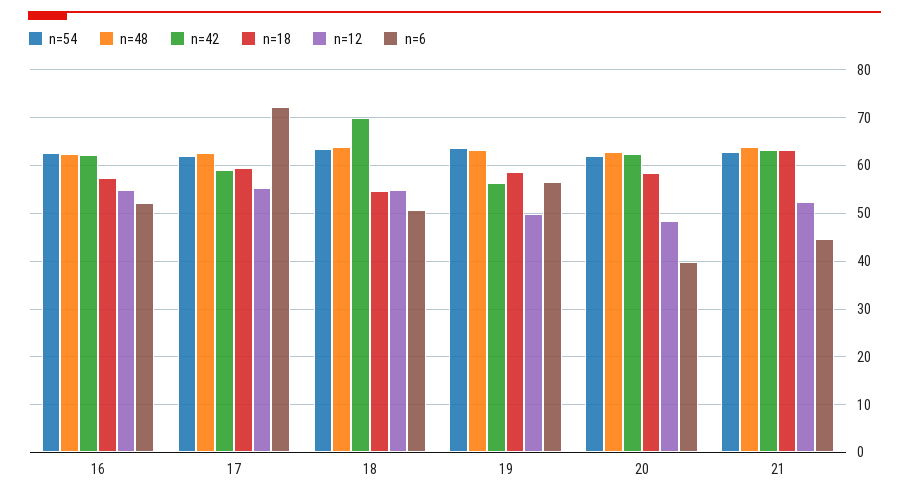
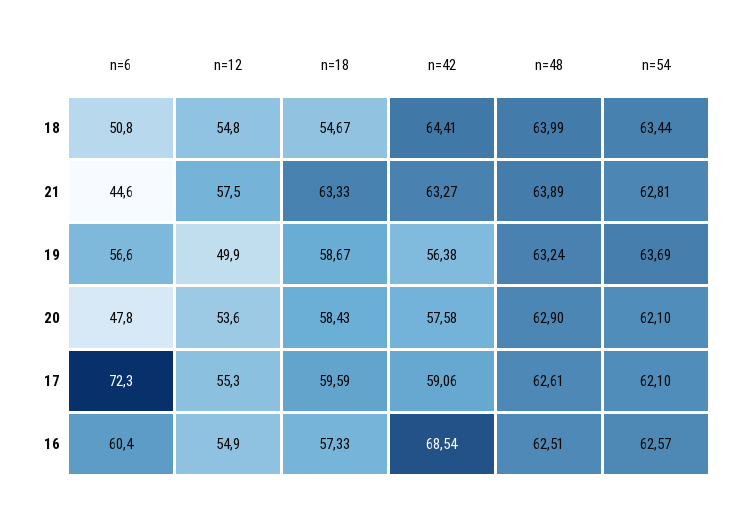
n=42, 16: 62 -> 68.54
n=6, 16: 52 -> 60.4
n=42, 18: 70 -> 64.41
n=42, 20: 62 -> 57.58
n=12, 20: 48 -> 53.6
n=6, 20: 40 -> 47.8
n=12, 21: 52 -> 57.5

